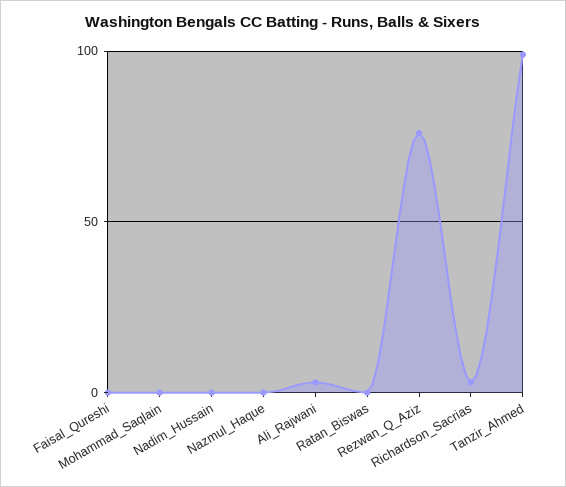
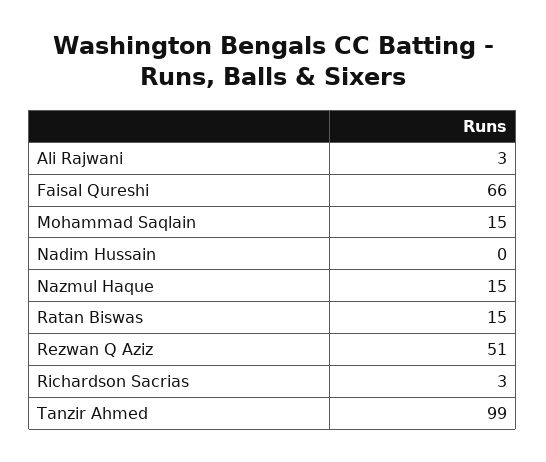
Faisal_Qureshi: 0 -> 66
Mohammad_Saqlain: 0 -> 15
Nazmul_Haque: 0 -> 15
Ratan_Biswas: 0 -> 15
Rezwan_Q_Aziz: 75 -> 51

